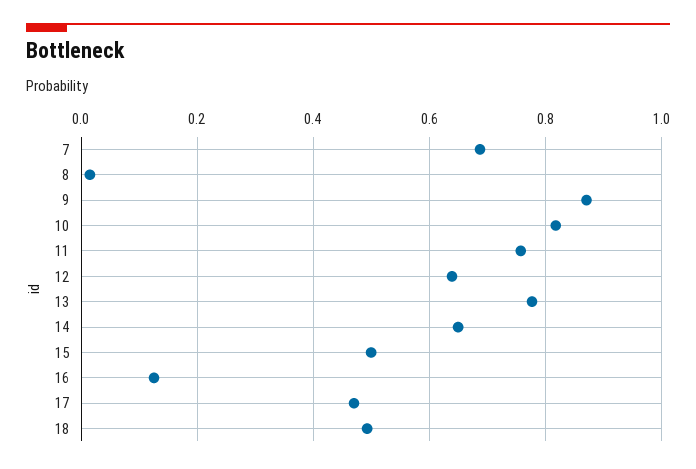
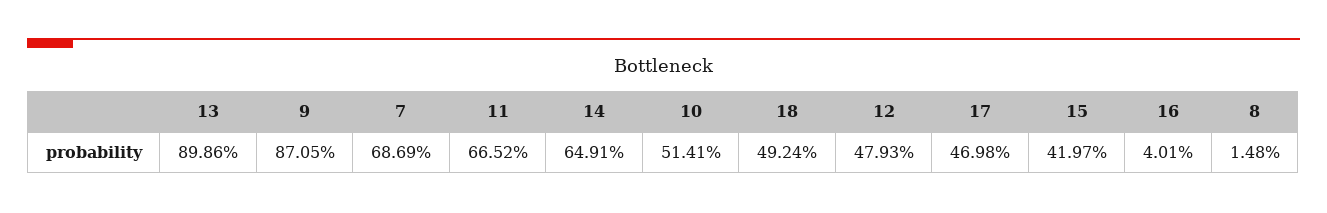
10: 0.82 -> 0.5141
11: 0.76 -> 0.6652
12: 0.64 -> 0.4793
13: 0.78 -> 0.8986
15: 0.5 -> 0.4197
16: 0.12 -> 0.0401

